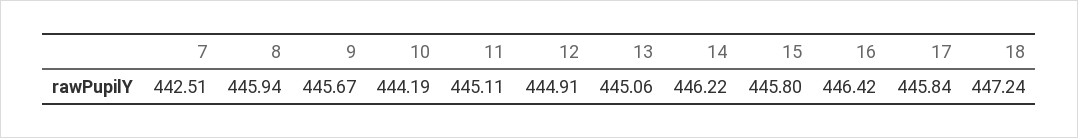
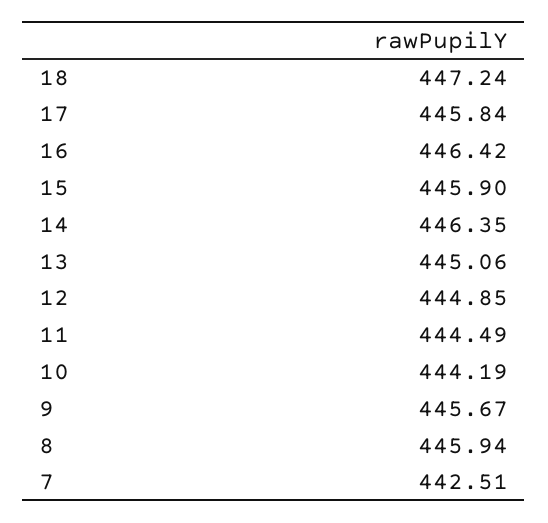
11: 445.11 -> 444.49
12: 444.91 -> 444.85
14: 446.22 -> 446.35
15: 445.8 -> 445.9

